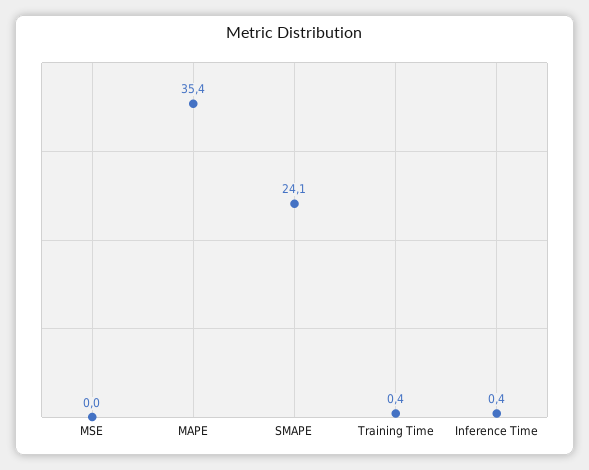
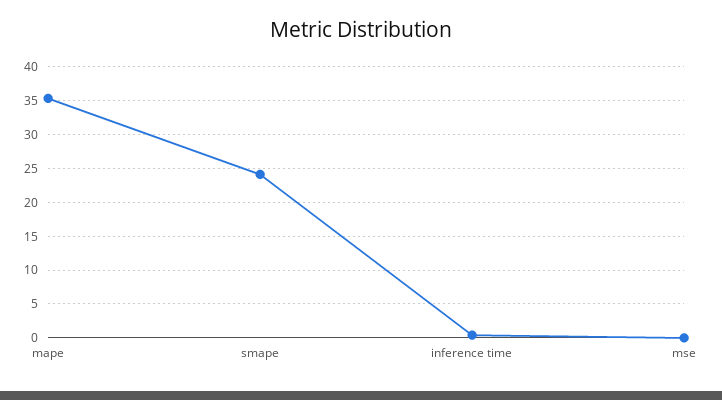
Training Time: 0.4 -> none

